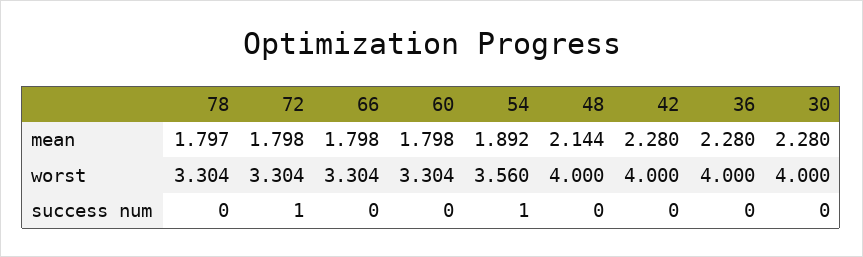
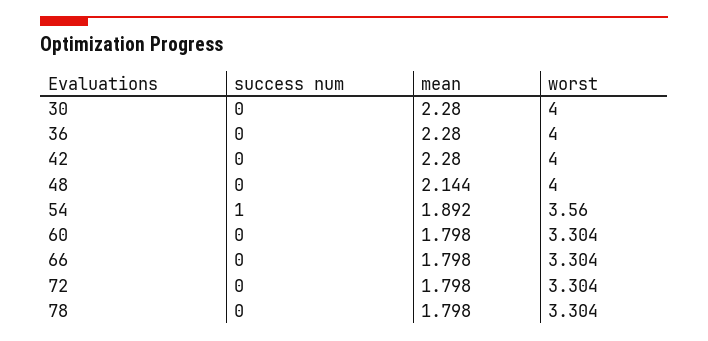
78, mean: 1.797 -> 1.798
72, success num: 1 -> 0

